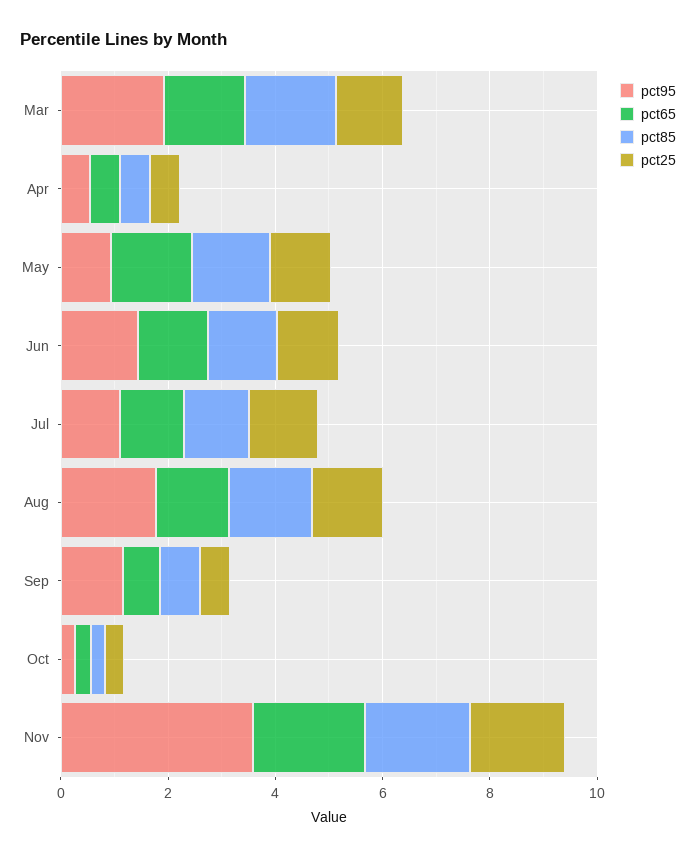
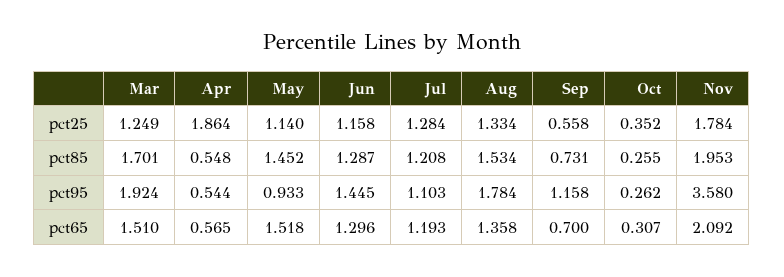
pct25, Apr: 0.5 -> 1.864

